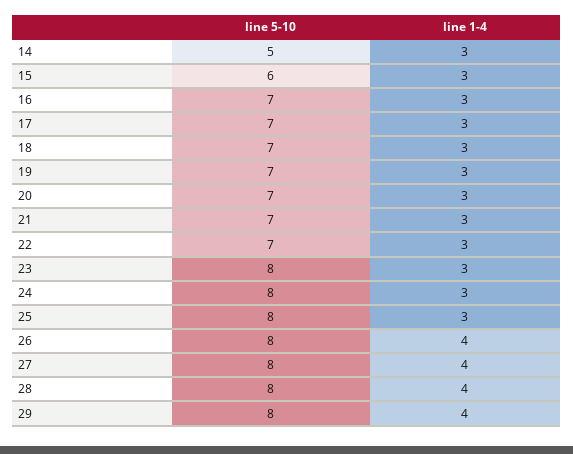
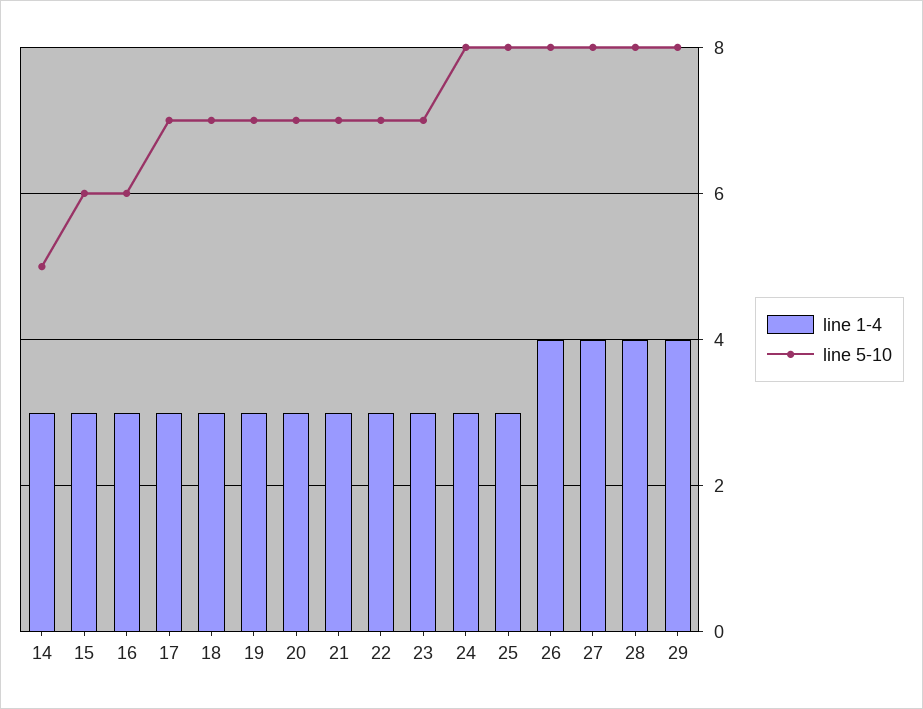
line 5-10, 16: 7 -> 6
line 5-10, 23: 8 -> 7

